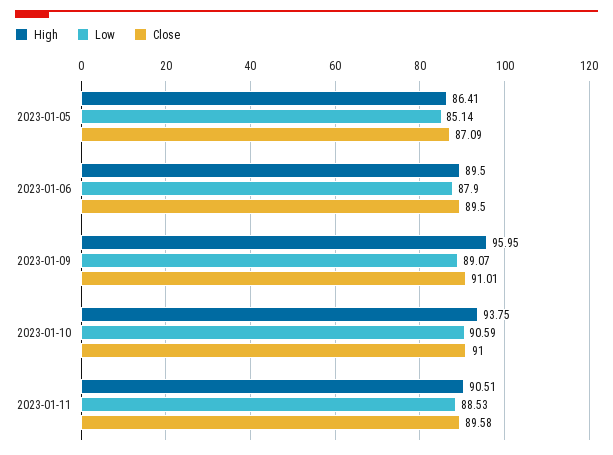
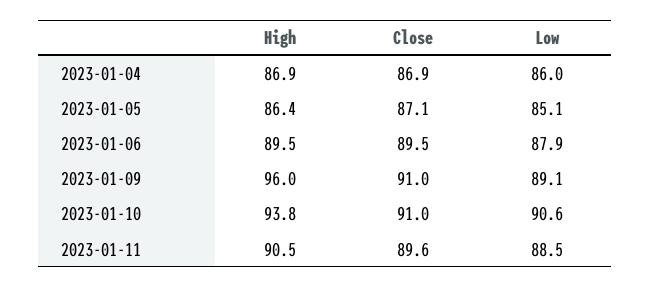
High, 2023-01-04: none -> 86.9
Close, 2023-01-04: none -> 86.9
Low, 2023-01-04: none -> 86

